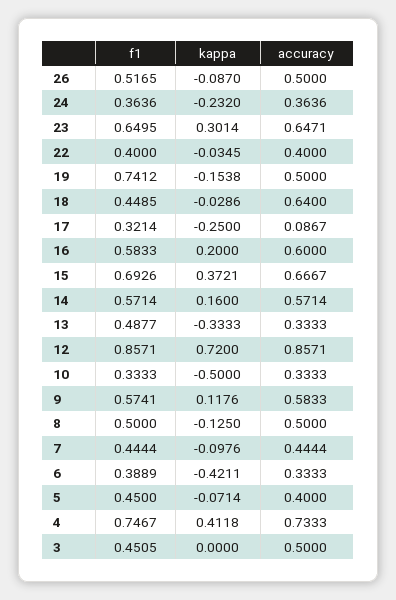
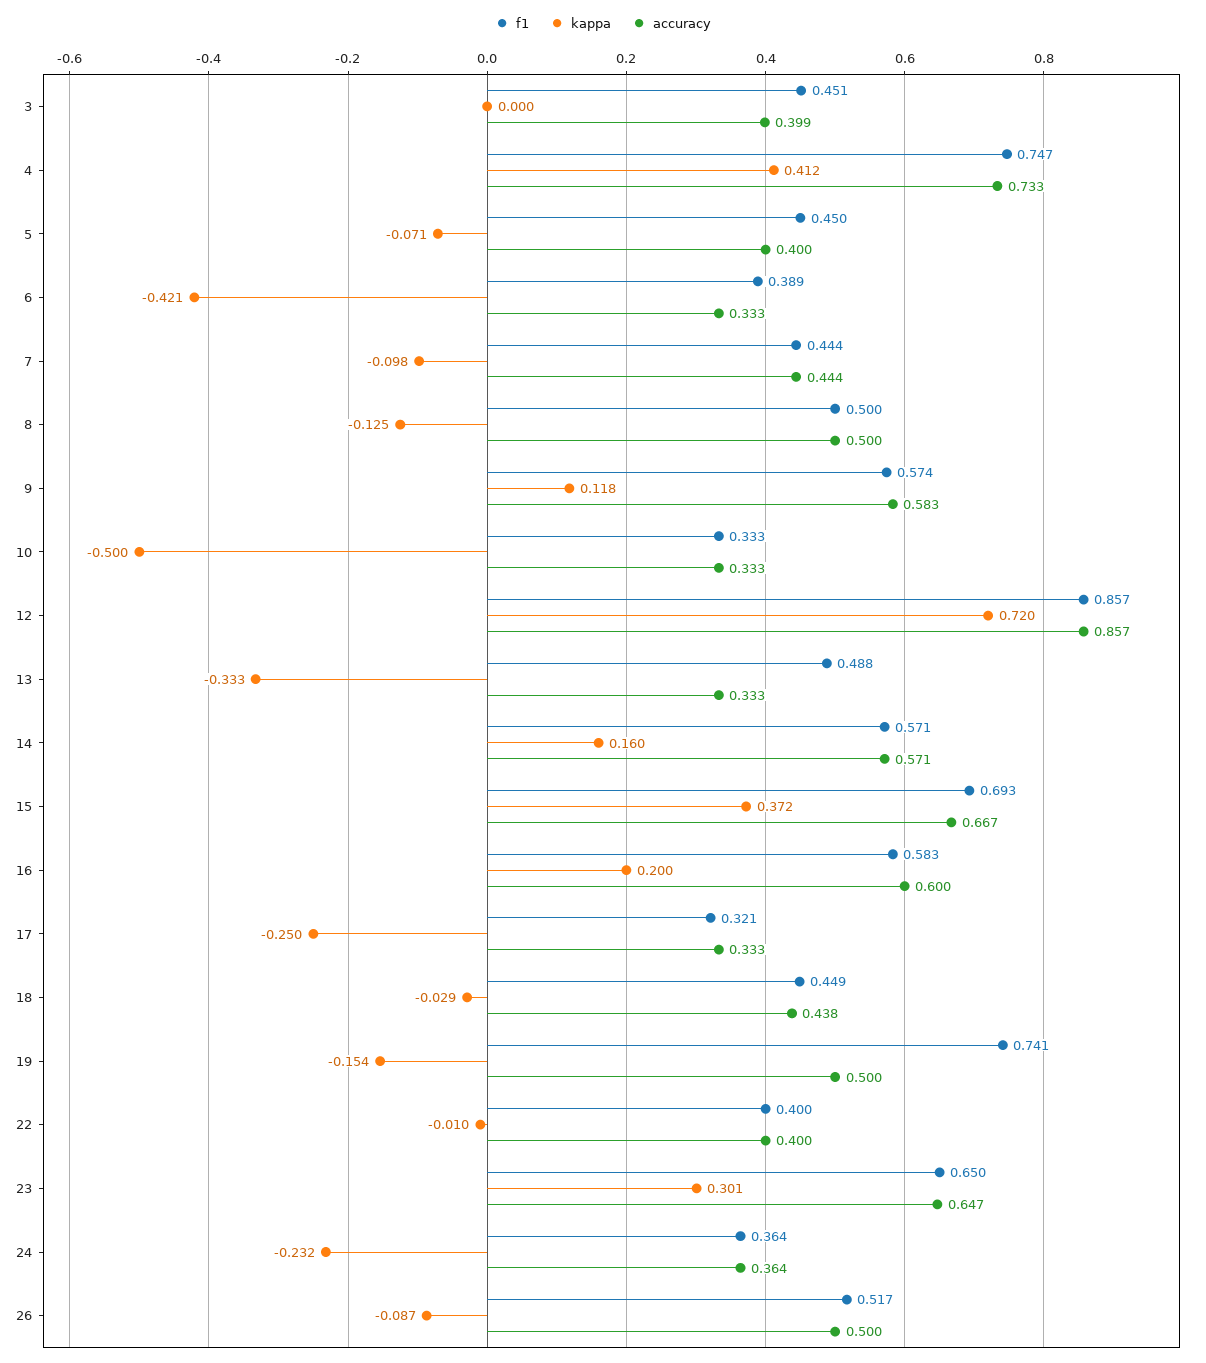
kappa, 22: -0.0345 -> -0.01
accuracy, 18: 0.64 -> 0.438
accuracy, 17: 0.0867 -> 0.333
accuracy, 3: 0.5 -> 0.399

